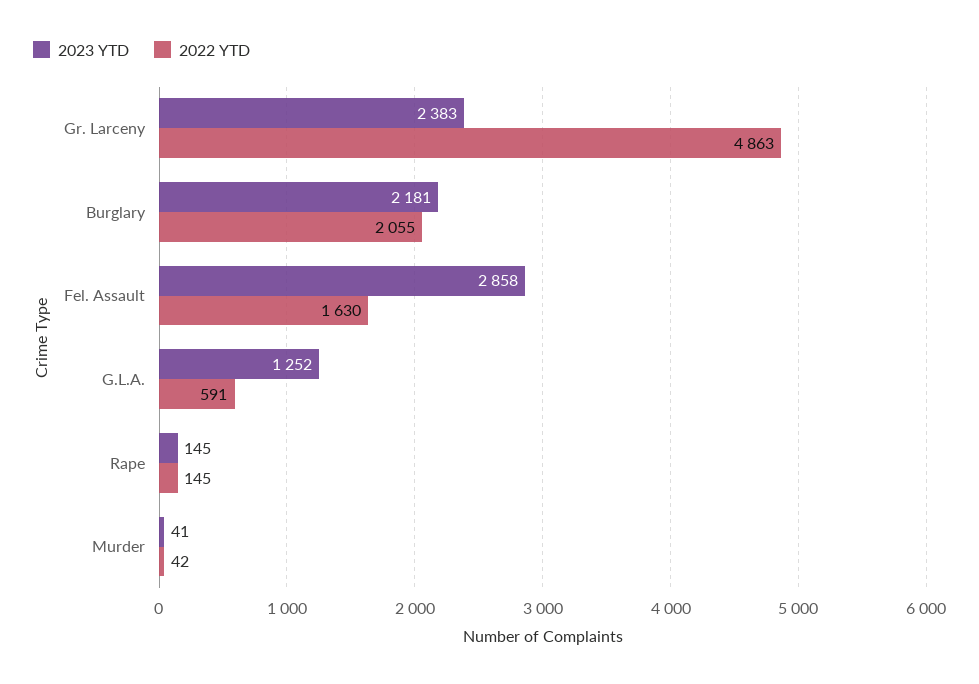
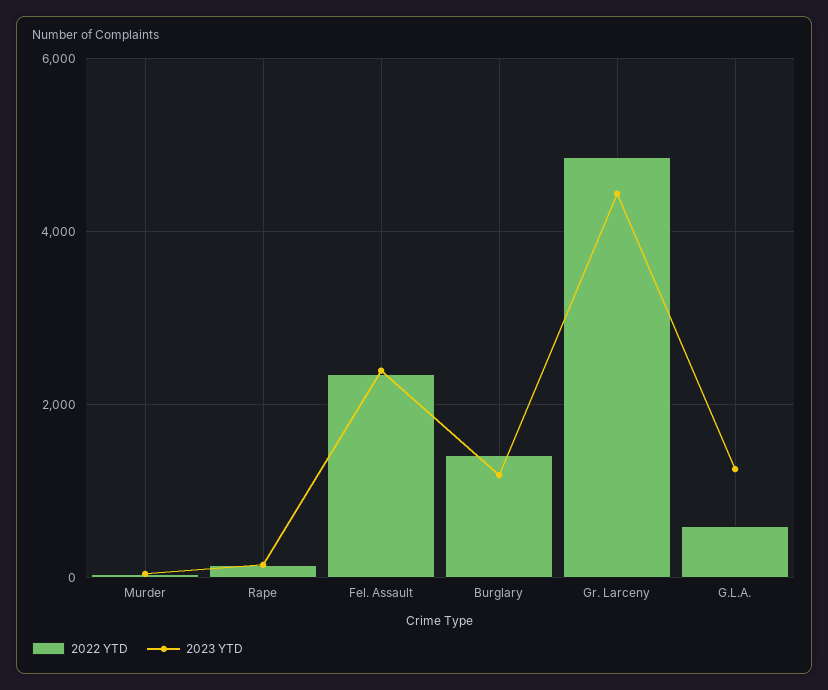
2023 YTD, Gr. Larceny: 2383 -> 4400
2023 YTD, Burglary: 2181 -> 1200
2022 YTD, Burglary: 2055 -> 1400
2023 YTD, Fel. Assault: 2858 -> 2400
2022 YTD, Fel. Assault: 1630 -> 2400

